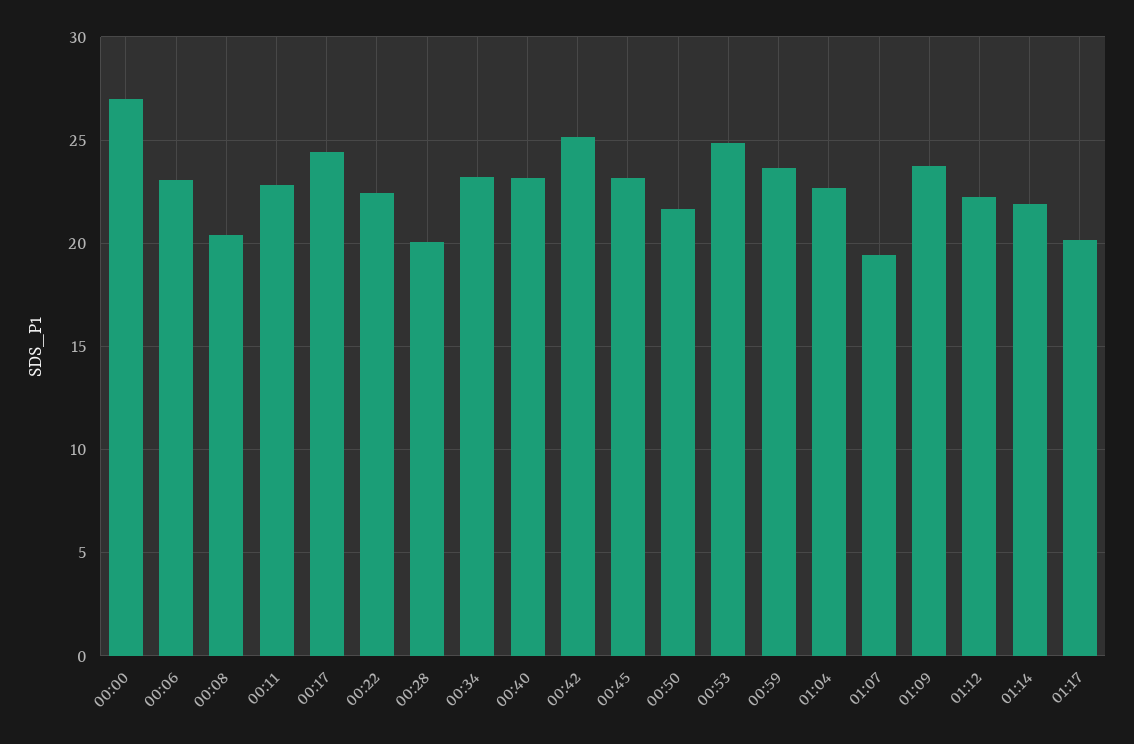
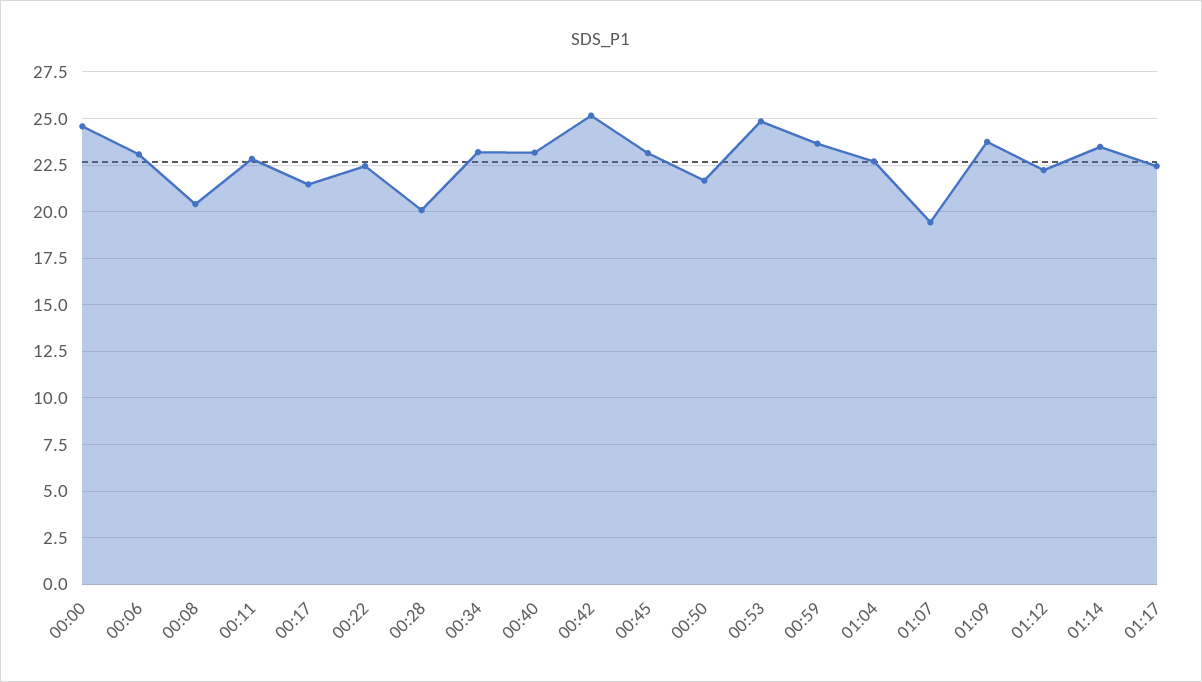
00:00: 27 -> 24.5
00:17: 24.5 -> 21.5
01:14: 22 -> 23.5
01:17: 20 -> 22.5

